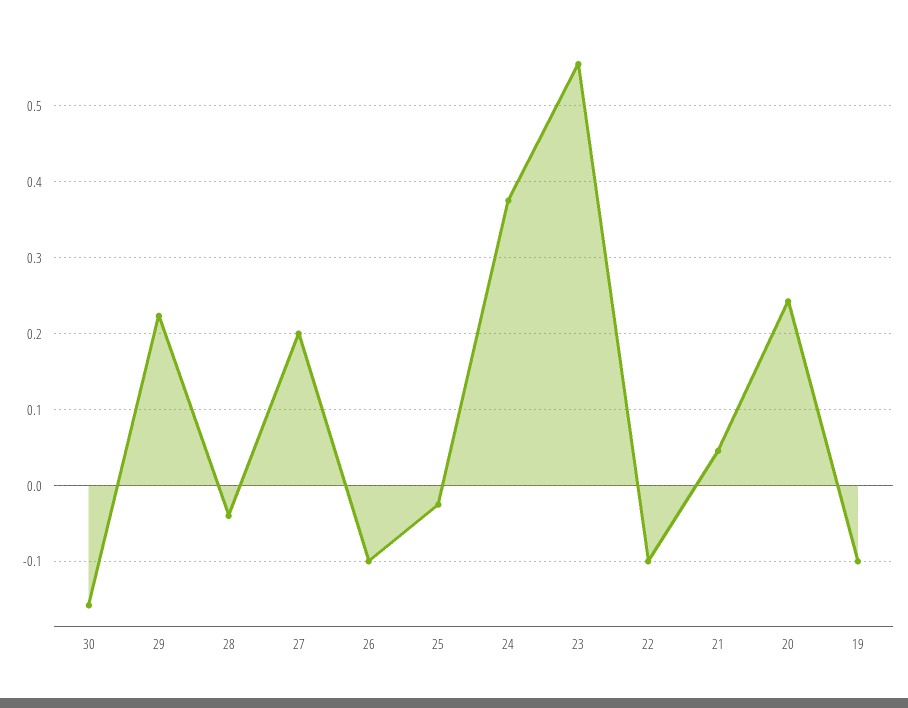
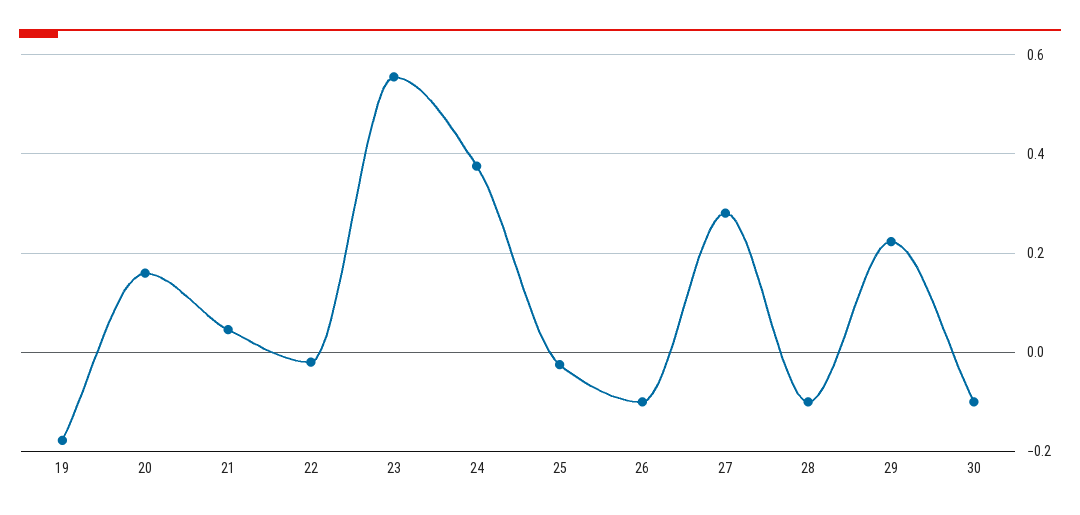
30: -0.16 -> -0.1
28: -0.04 -> -0.1
27: 0.2 -> 0.28
22: -0.1 -> -0.02
20: 0.24 -> 0.16
19: -0.1 -> -0.18

